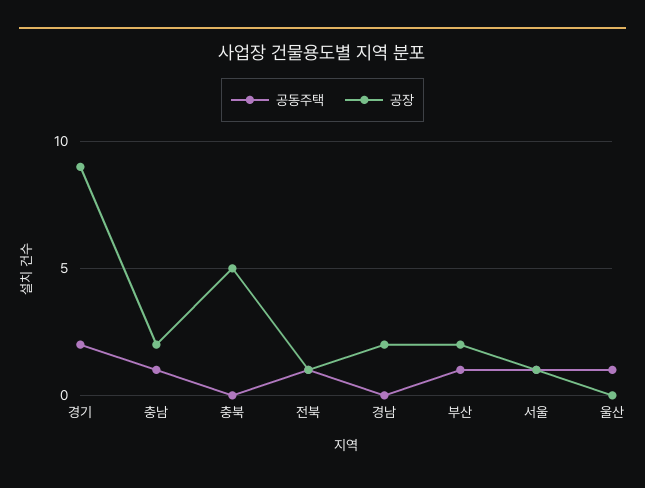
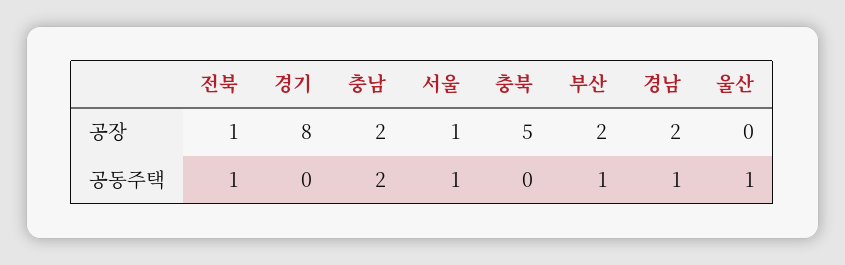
공동주택, 경기: 2 -> 0
공장, 경기: 9 -> 8
공동주택, 충남: 1 -> 2
공동주택, 경남: 0 -> 1

